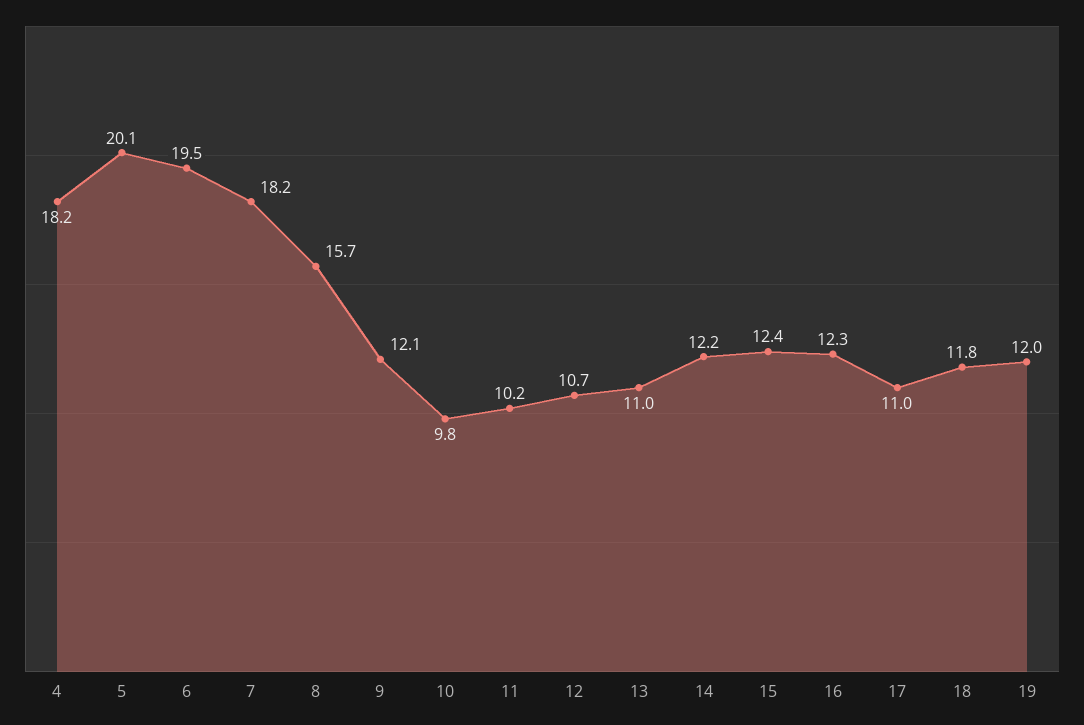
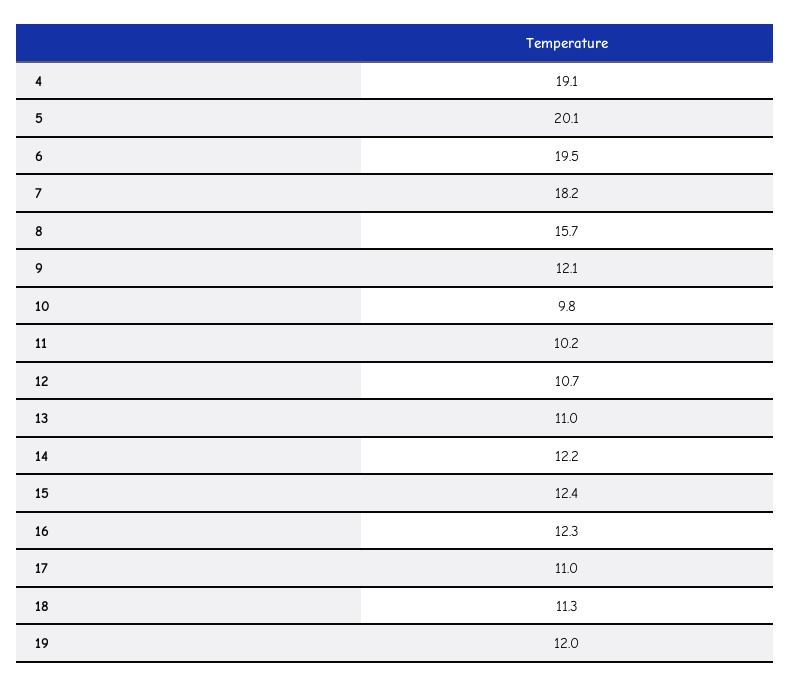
4: 18.2 -> 19.1
18: 11.8 -> 11.3

